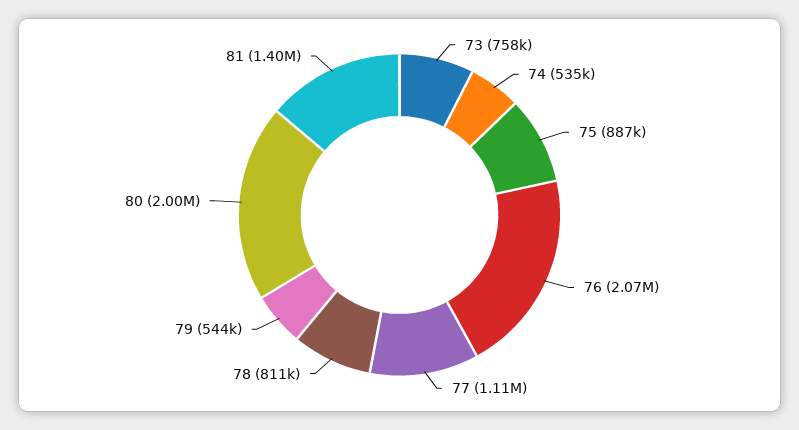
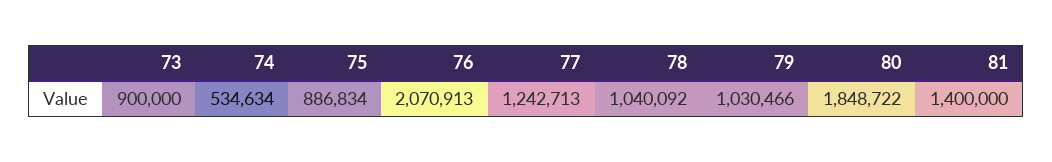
73: 758000 -> 900000
77: 1110000 -> 1242713
78: 811000 -> 1040092
79: 544000 -> 1030466
80: 2000000 -> 1848722

